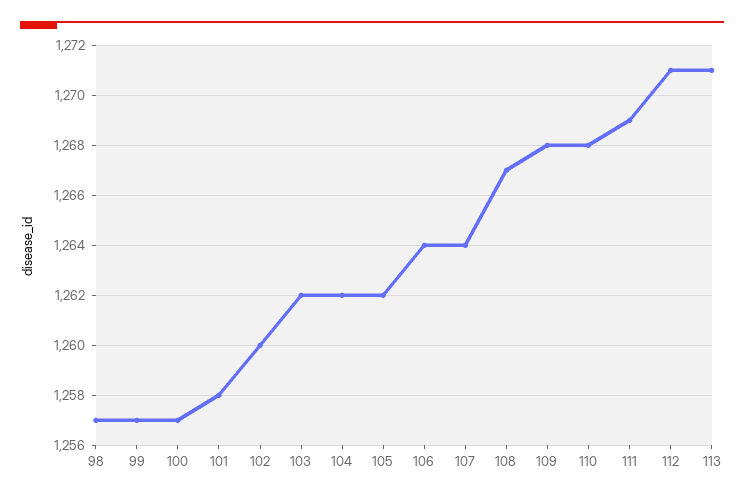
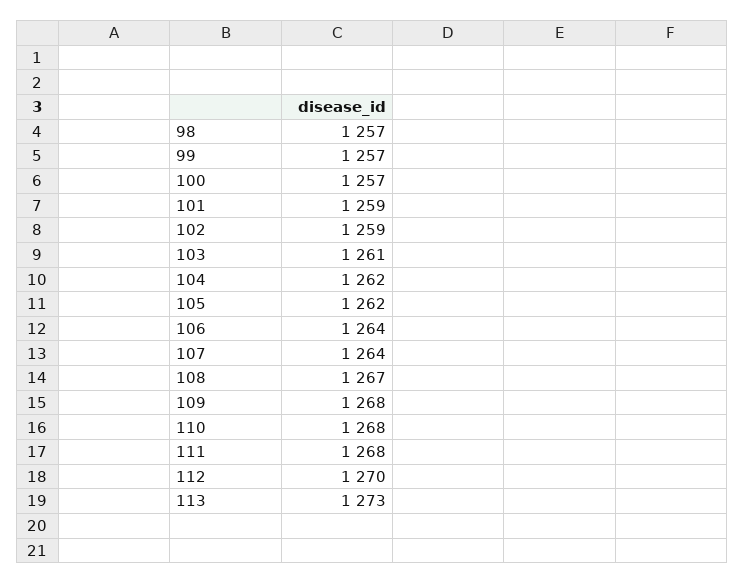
101: 1258 -> 1259
102: 1260 -> 1259
103: 1262 -> 1261
111: 1269 -> 1268
112: 1271 -> 1270
113: 1271 -> 1273

